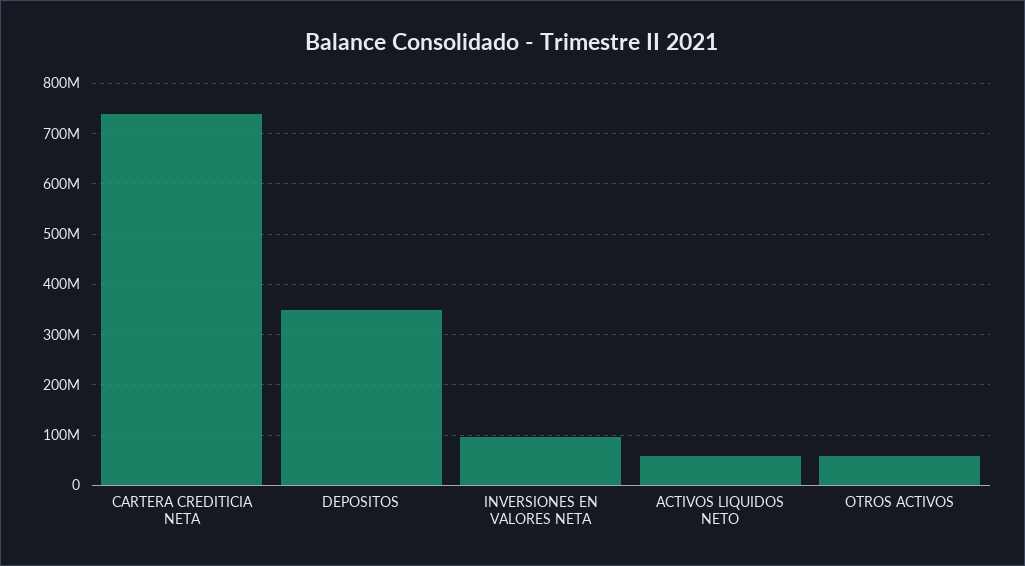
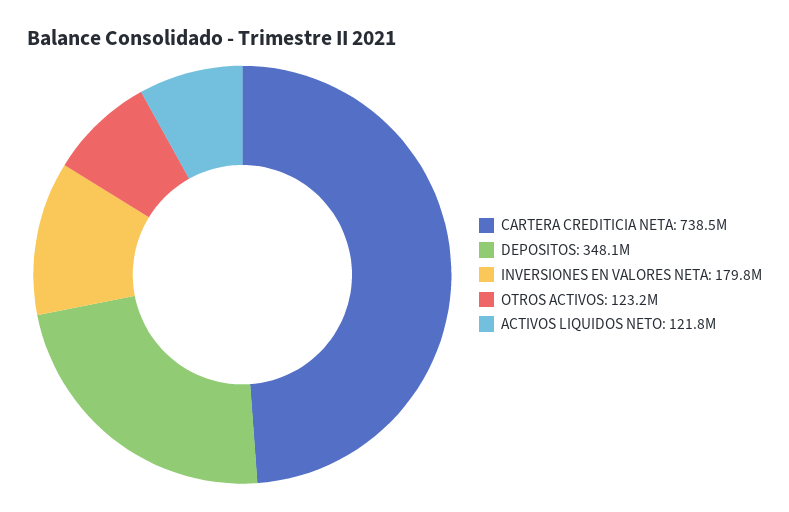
INVERSIONES EN VALORES NETA: 100000000 -> 179800000
ACTIVOS LIQUIDOS NETO: 60000000 -> 121800000
OTROS ACTIVOS: 60000000 -> 123200000

